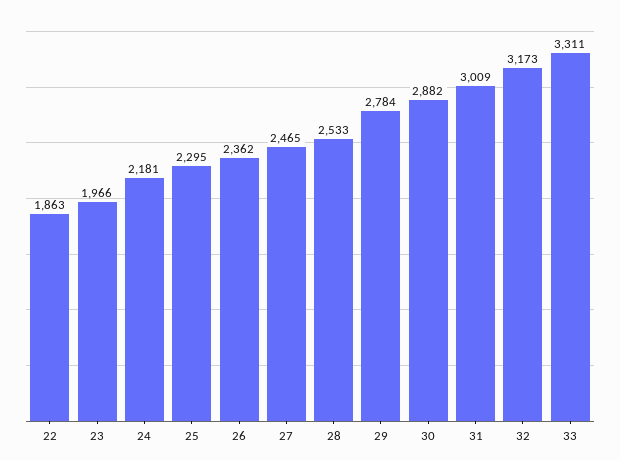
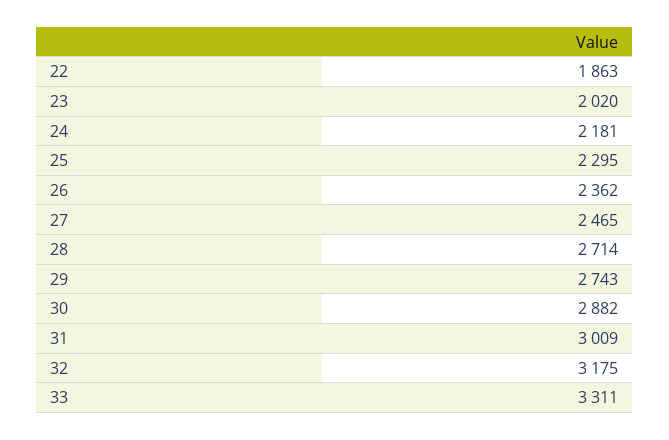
23: 1966 -> 2020
28: 2533 -> 2714
29: 2784 -> 2743
32: 3173 -> 3175

